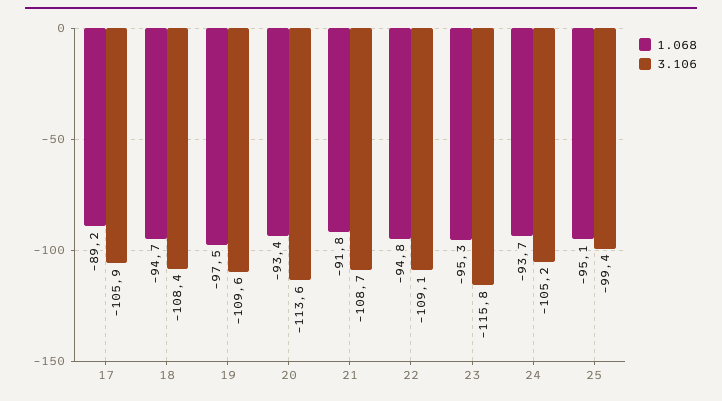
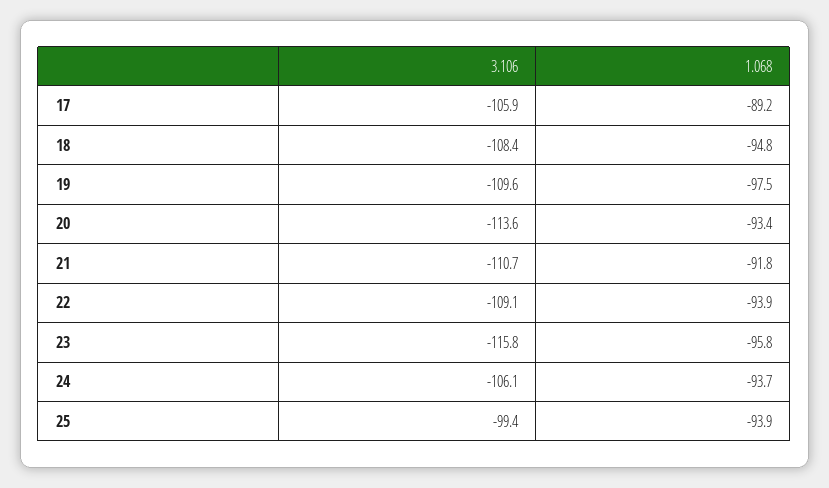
1.068, 18: -94.7 -> -94.8
3.106, 21: -108.7 -> -110.7
1.068, 22: -94.8 -> -93.9
1.068, 23: -95.3 -> -95.8
3.106, 24: -105.2 -> -106.1
1.068, 25: -95.1 -> -93.9

